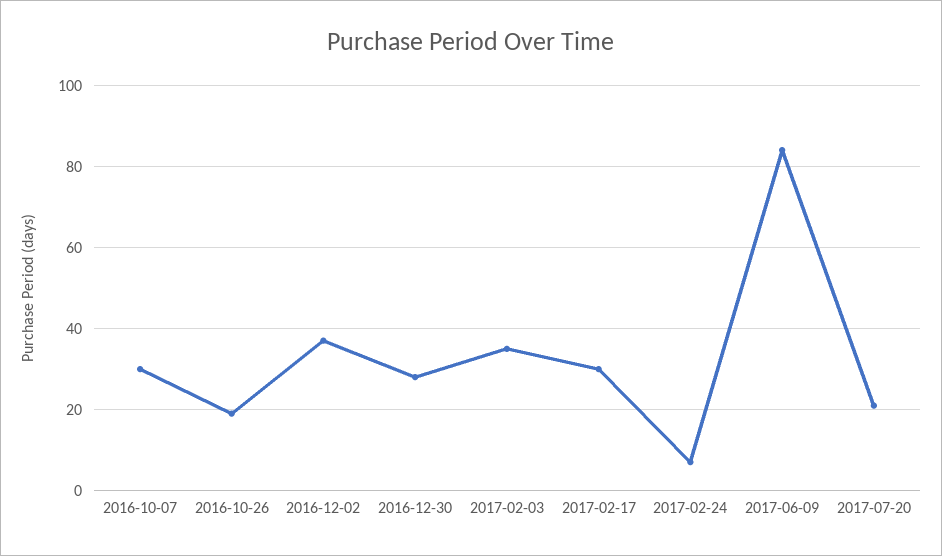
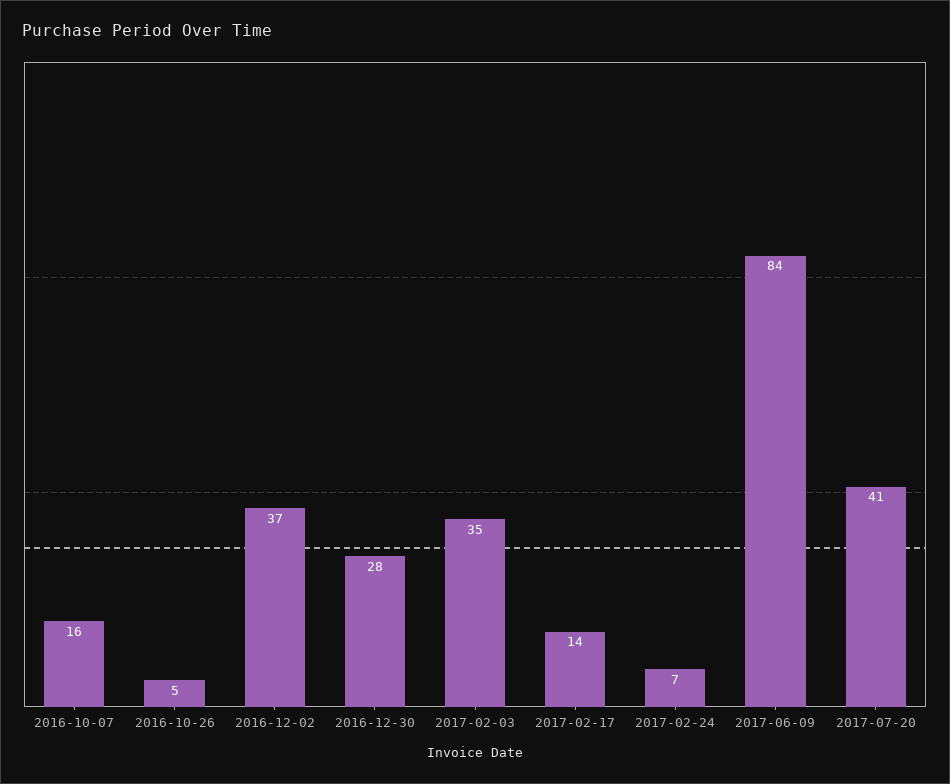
2016-10-07: 30 -> 16
2016-10-26: 20 -> 5
2017-02-17: 30 -> 14
2017-07-20: 20 -> 41

